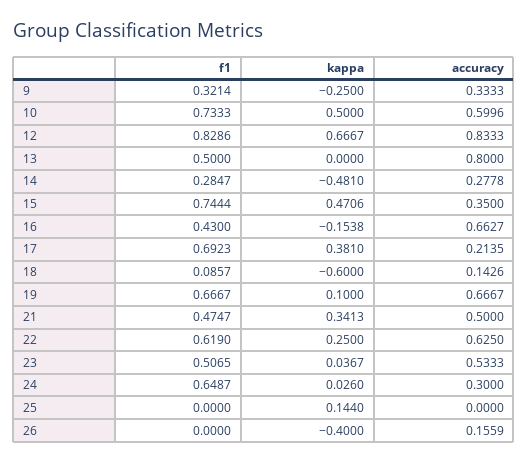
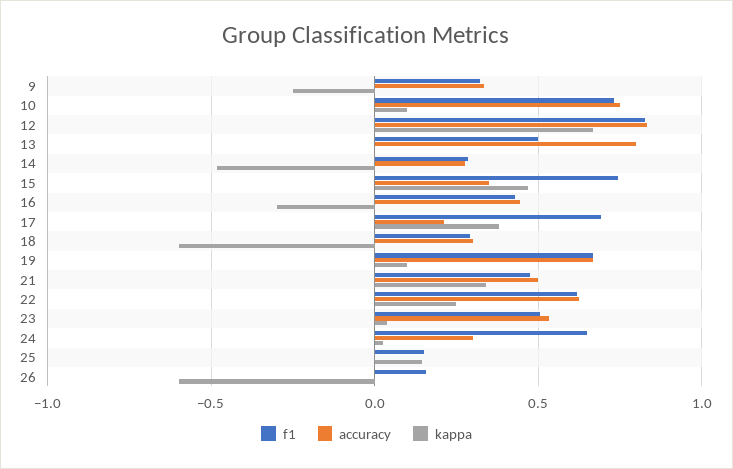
kappa, 10: 0.5 -> 0.1
accuracy, 10: 0.5996 -> 0.75
kappa, 16: -0.1538 -> -0.3
accuracy, 16: 0.6627 -> 0.45
f1, 18: 0.0857 -> 0.3
accuracy, 18: 0.1426 -> 0.3
f1, 25: 0 -> 0.15
f1, 26: 0 -> 0.15
kappa, 26: -0.4 -> -0.6
accuracy, 26: 0.1559 -> 0

